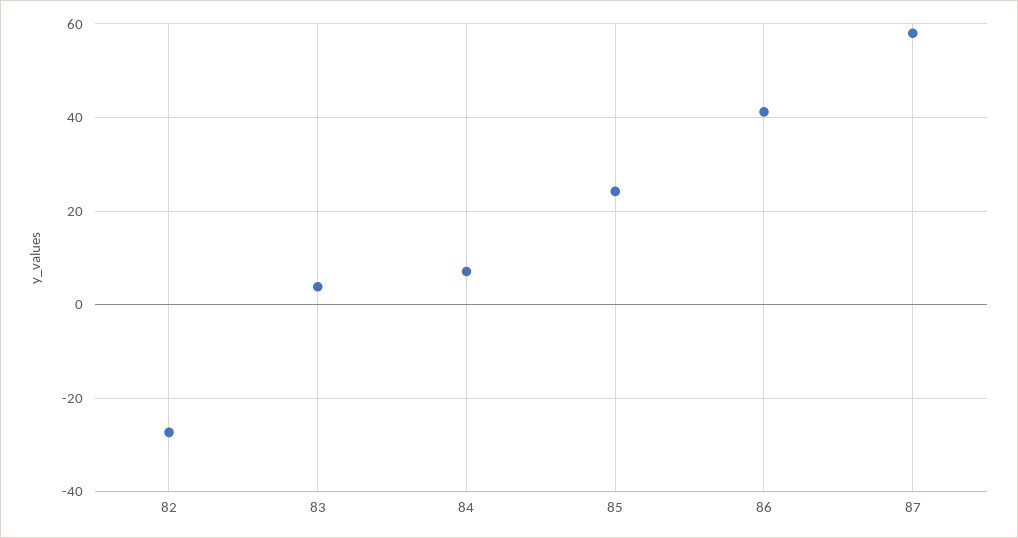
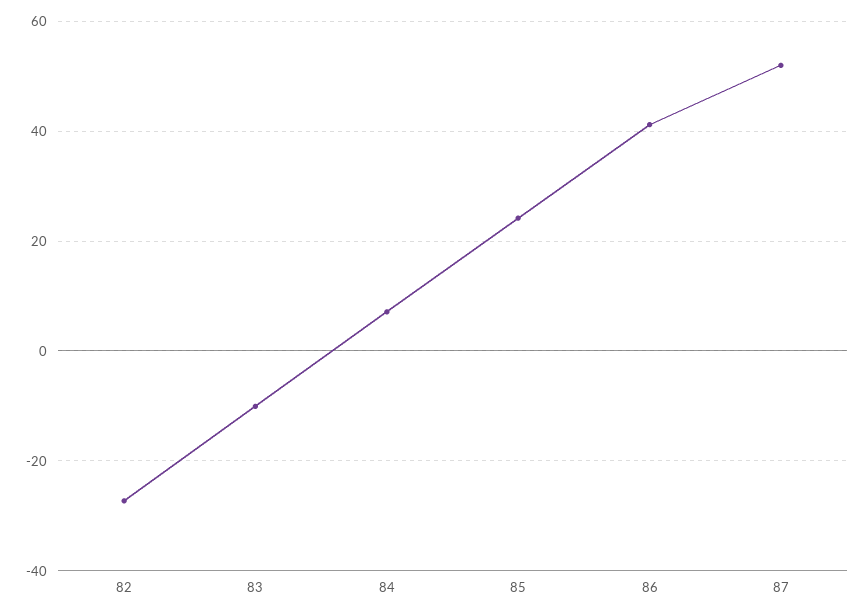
83: 4 -> -10
87: 58 -> 52

